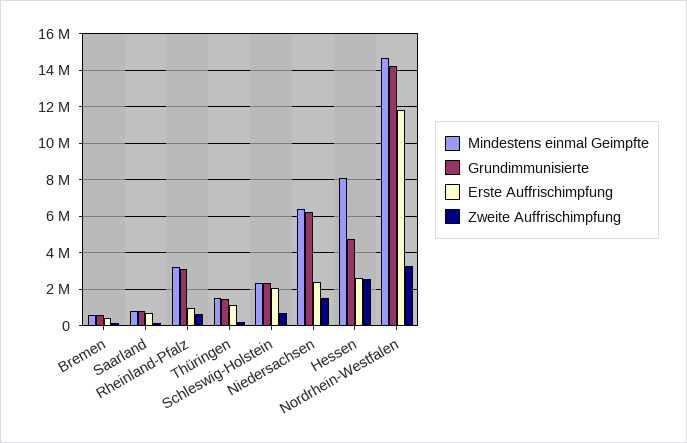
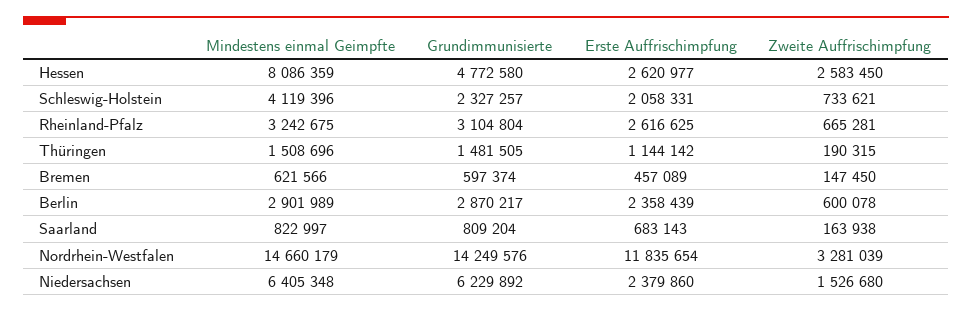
Erste Auffrischimpfung, Rheinland-Pfalz: 1000000 -> 2616625
Mindestens einmal Geimpfte, Schleswig-Holstein: 2500000 -> 4119396
Mindestens einmal Geimpfte, Berlin: none -> 2901989
Grundimmunisierte, Berlin: none -> 2870217
Erste Auffrischimpfung, Berlin: none -> 2358439
Zweite Auffrischimpfung, Berlin: none -> 600078

